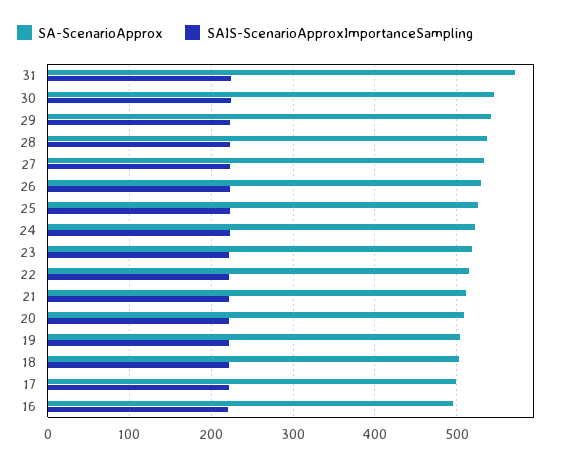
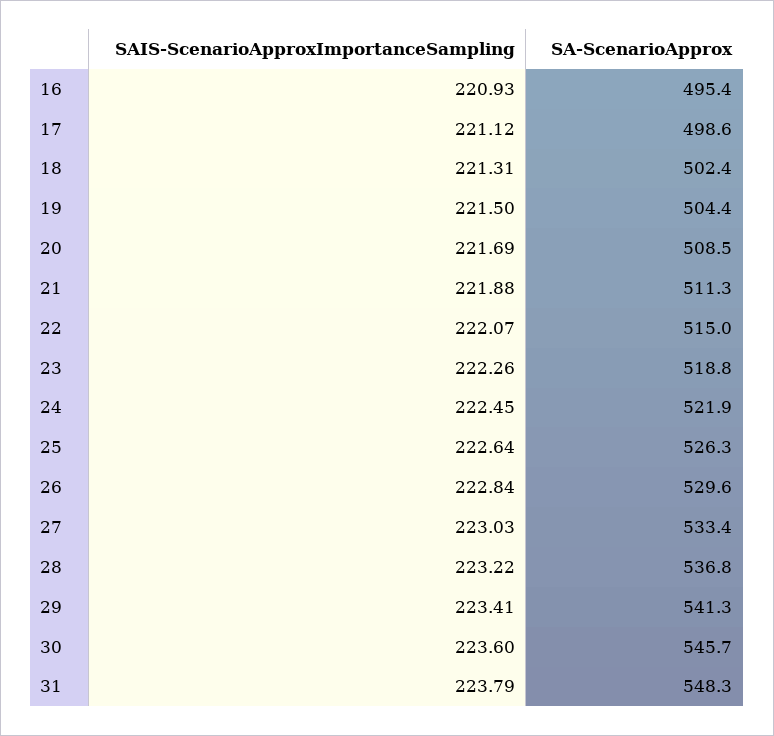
SA-ScenarioApprox, 31: 570 -> 548.3

